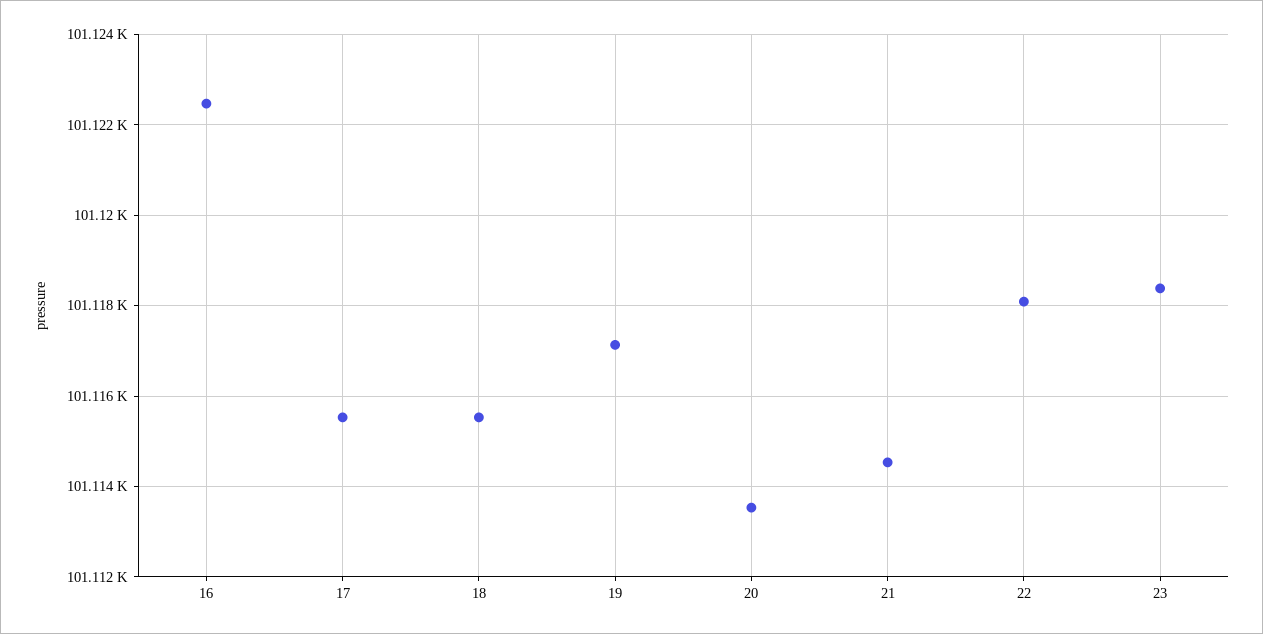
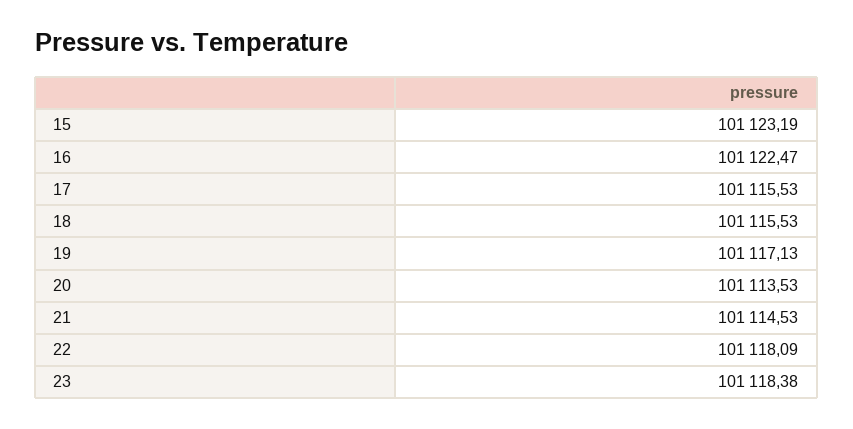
15: none -> 101123.19

